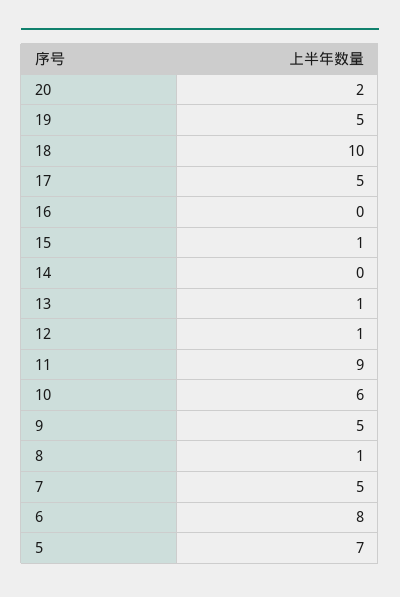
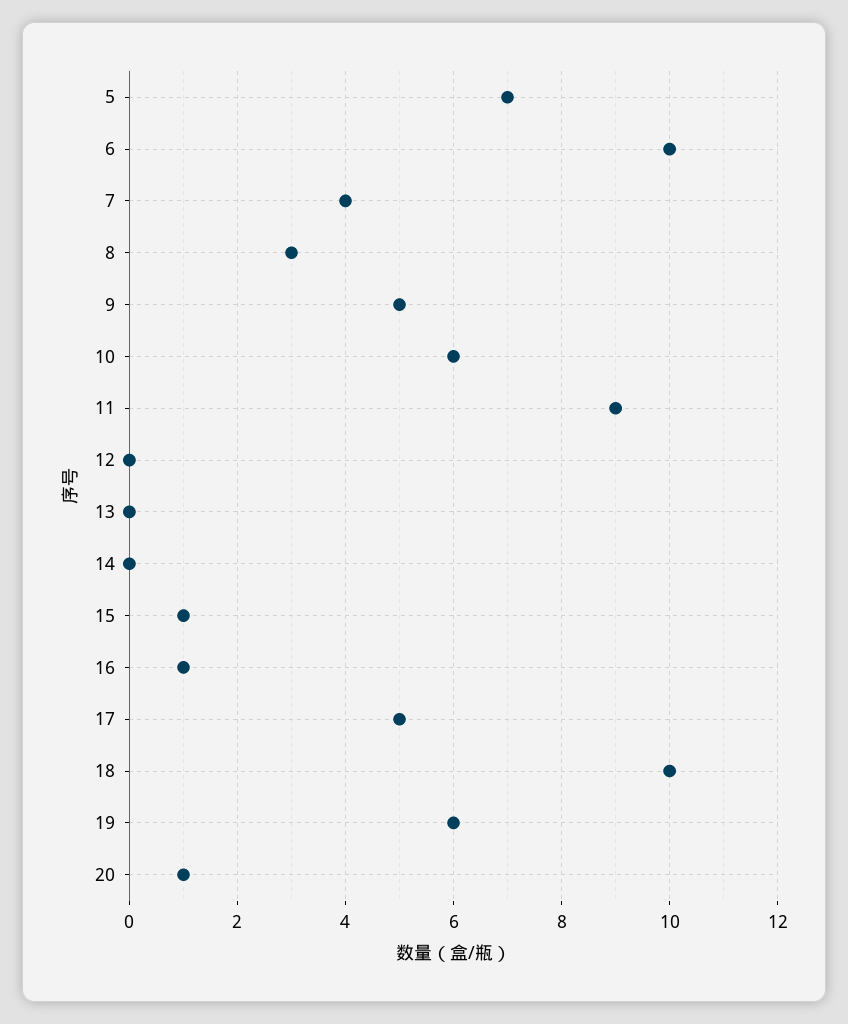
20: 2 -> 1
19: 5 -> 6
16: 0 -> 1
13: 1 -> 0
12: 1 -> 0
8: 1 -> 3
7: 5 -> 4
6: 8 -> 10

